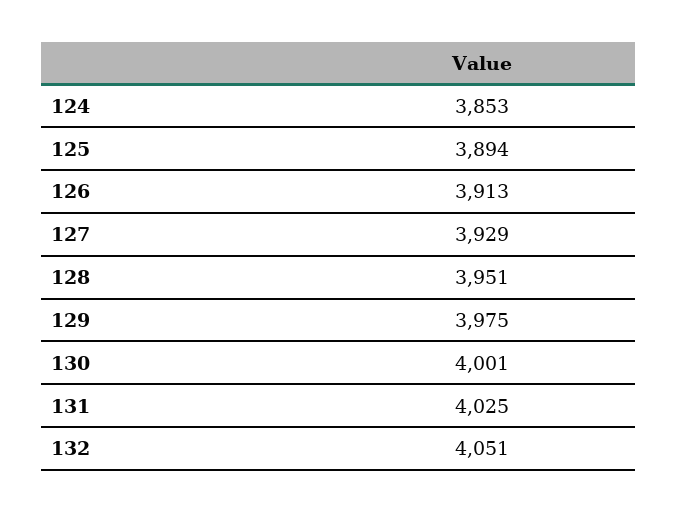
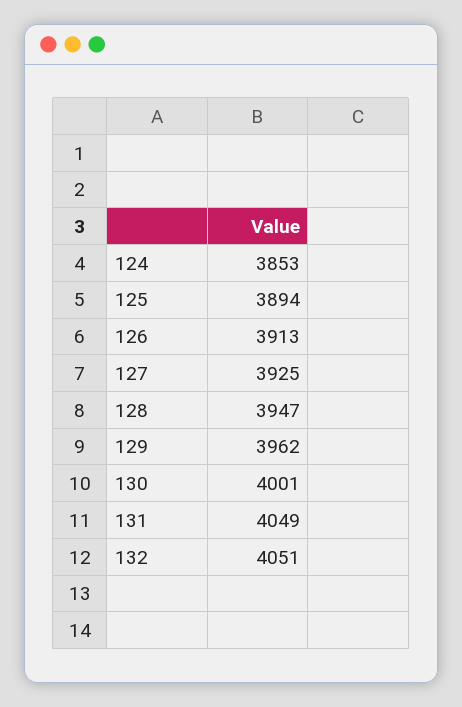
127: 3929 -> 3925
128: 3951 -> 3947
129: 3975 -> 3962
131: 4025 -> 4049

